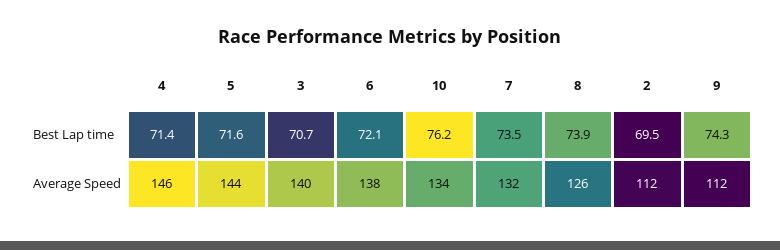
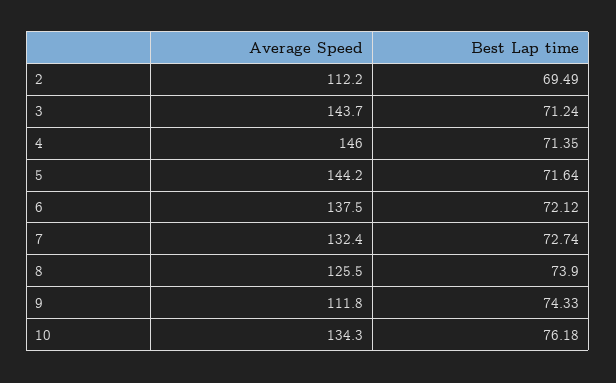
3, Best Lap time: 70.7 -> 71.24
7, Best Lap time: 73.5 -> 72.74
3, Average Speed: 140 -> 143.7

